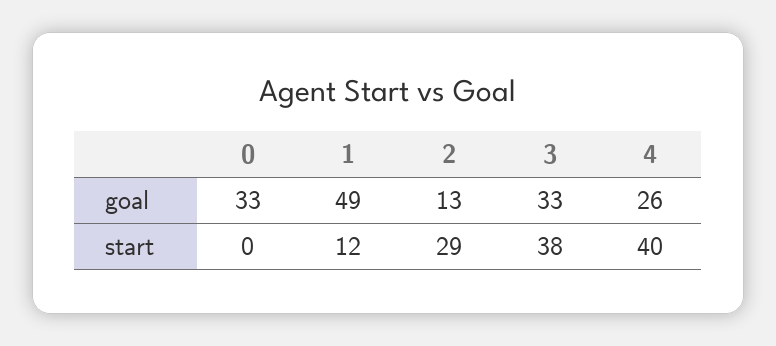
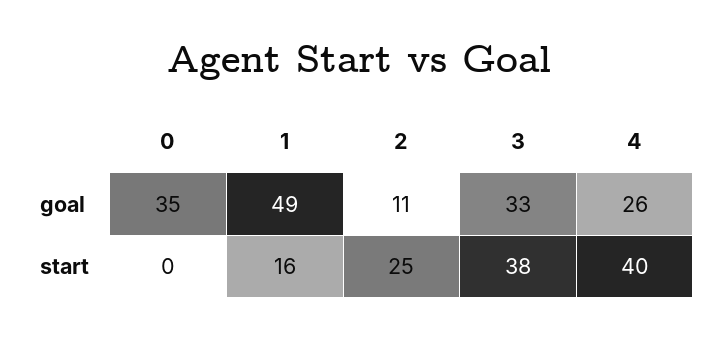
0, goal: 33 -> 35
2, goal: 13 -> 11
1, start: 12 -> 16
2, start: 29 -> 25

